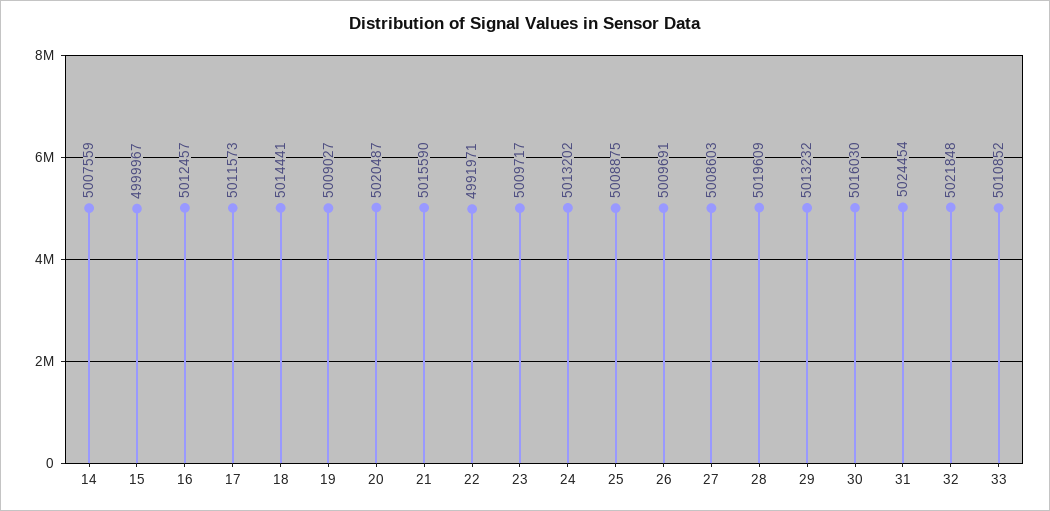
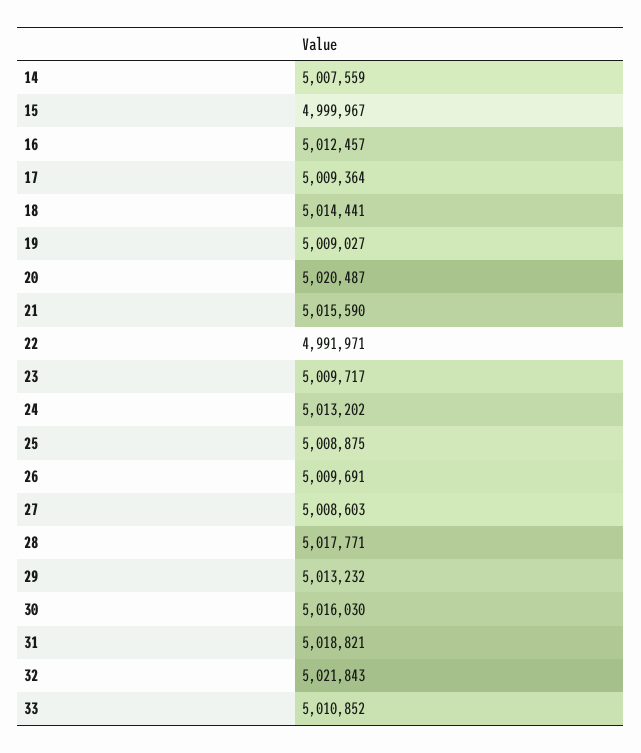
17: 5011573 -> 5009364
28: 5019609 -> 5017771
31: 5024454 -> 5018821
32: 5021848 -> 5021843

